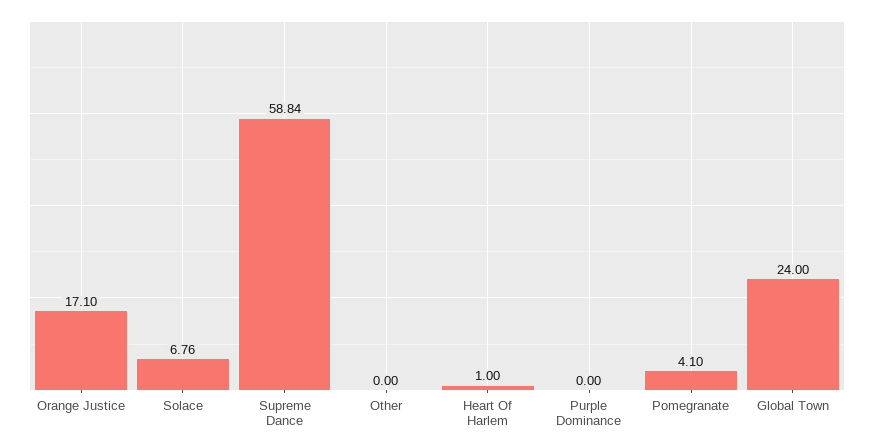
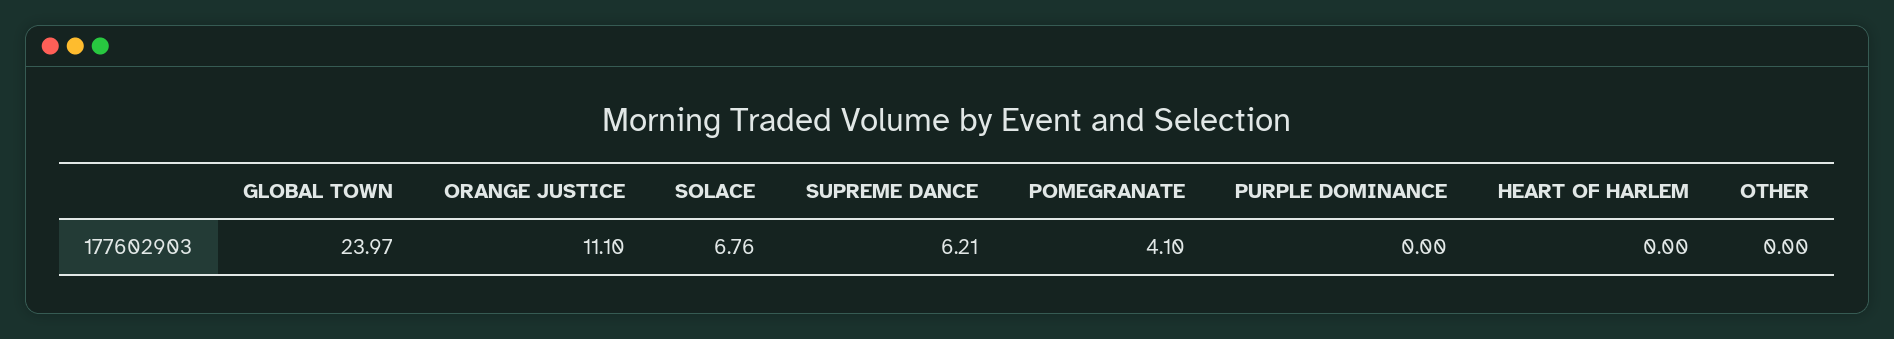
Orange Justice: 17.1 -> 11.1
Supreme Dance: 58.84 -> 6.21
Heart Of Harlem: 1 -> 0
Global Town: 24 -> 23.97

